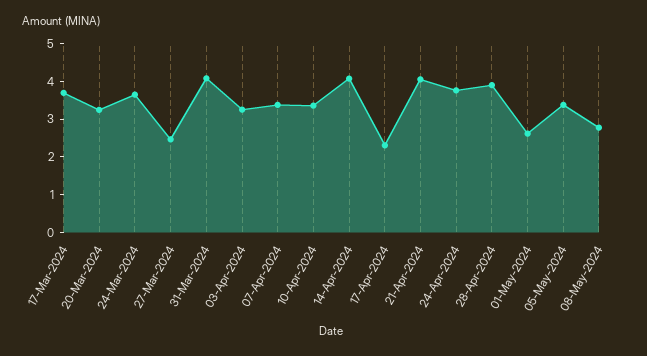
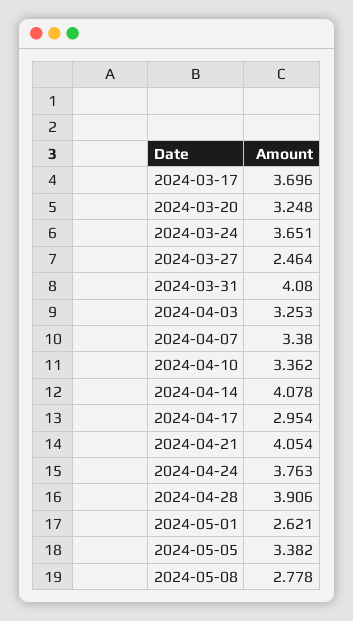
17-Apr-2024: 2.25 -> 2.954

